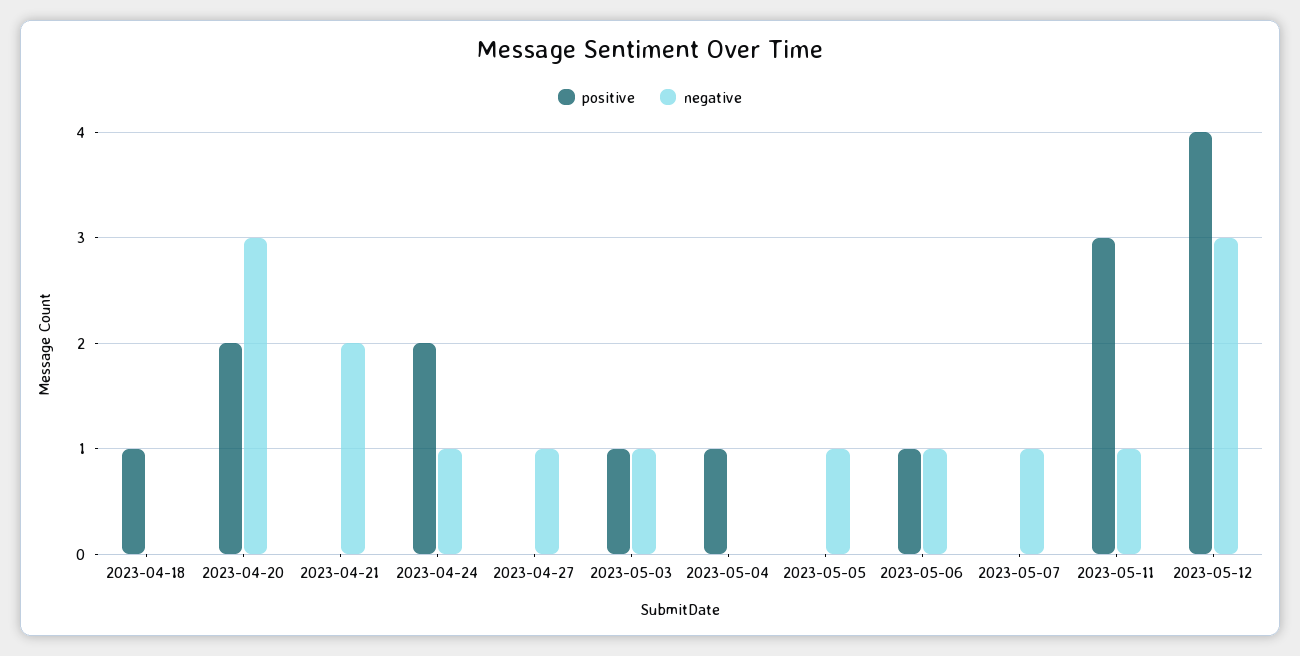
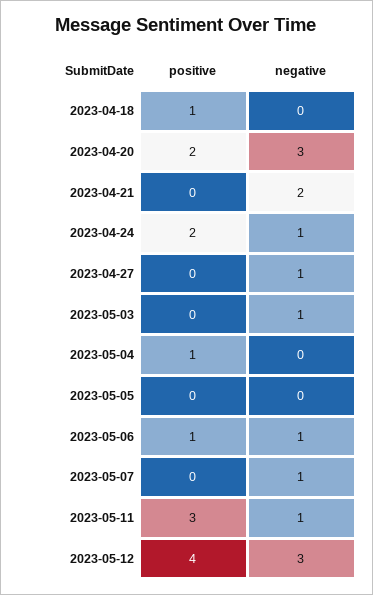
positive, 2023-05-03: 1 -> 0
negative, 2023-05-05: 1 -> 0

